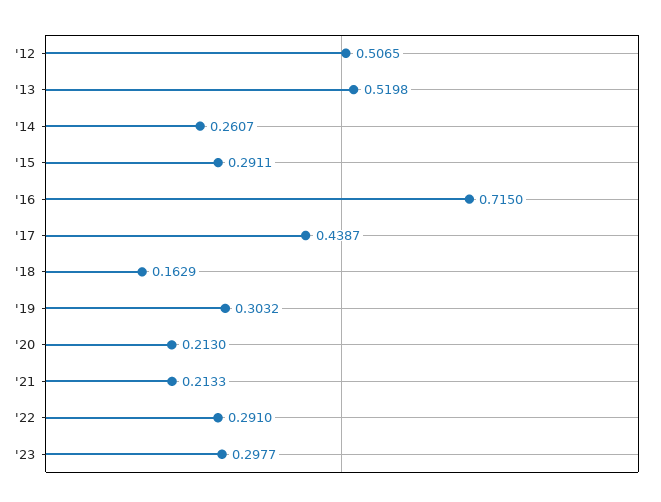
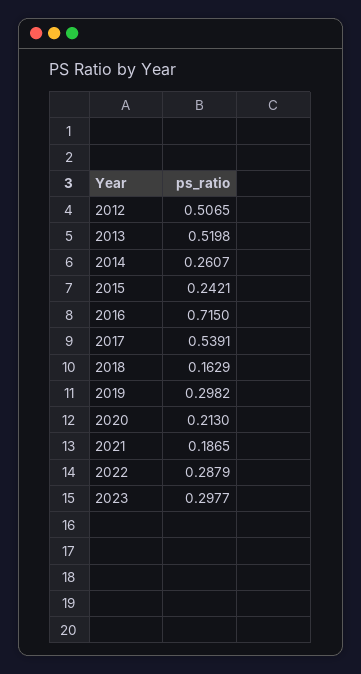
'15: 0.2911 -> 0.2421
'17: 0.4387 -> 0.5391
'19: 0.3032 -> 0.2982
'21: 0.2133 -> 0.1865
'22: 0.291 -> 0.2879

